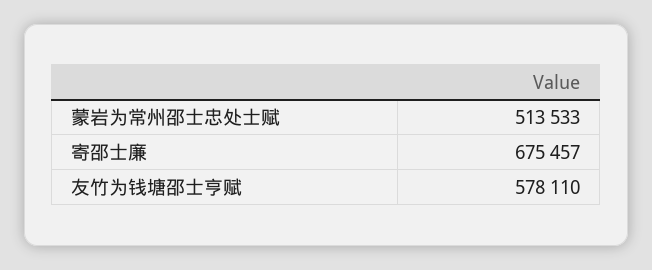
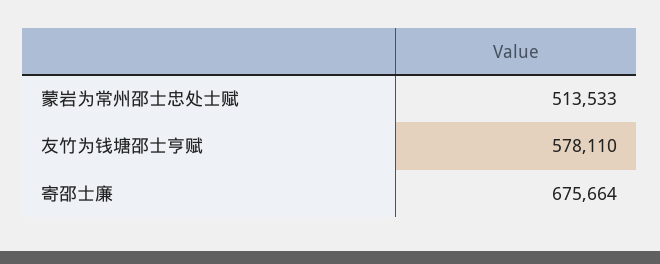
寄邵士廉: 675457 -> 675664

